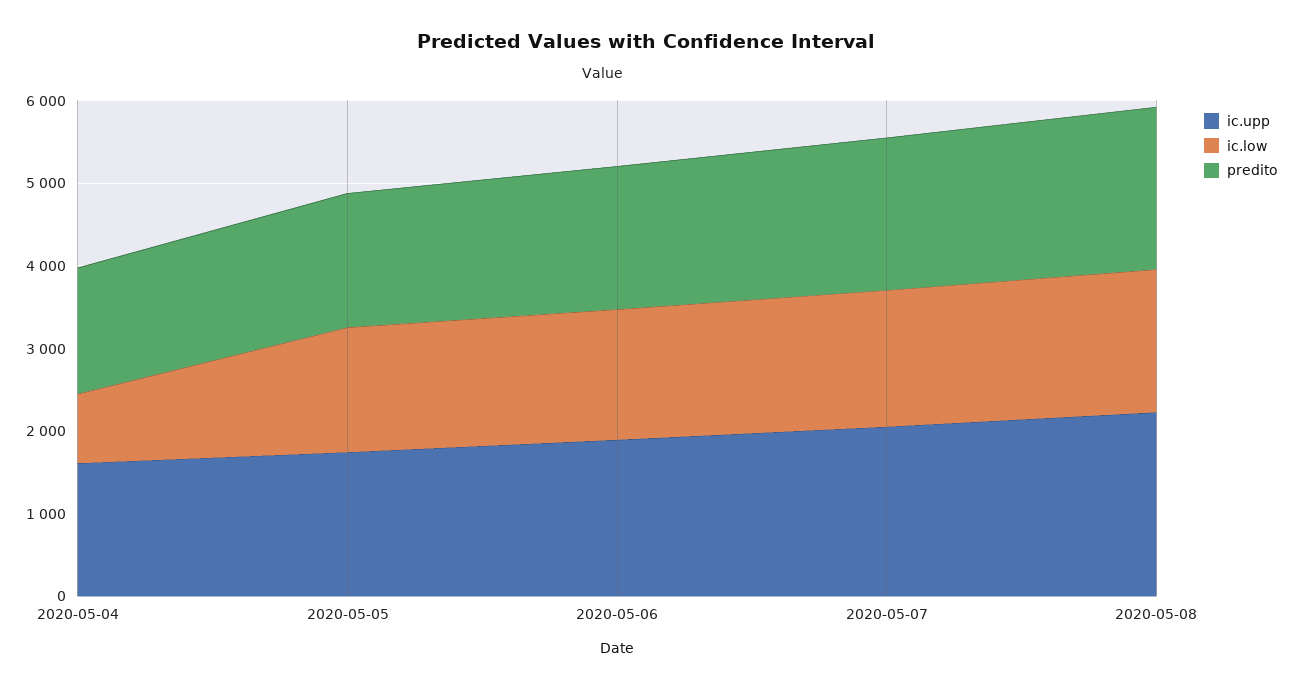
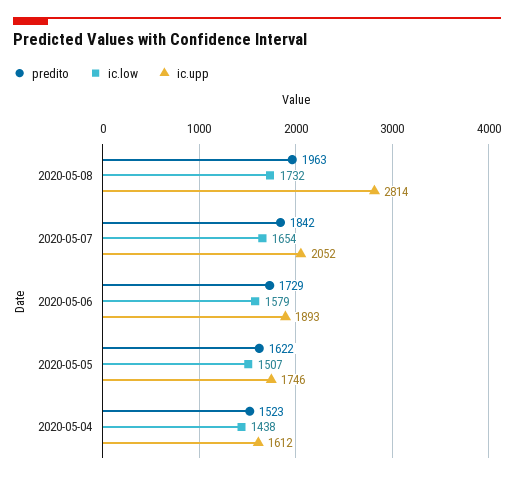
ic.low, 2020-05-04: 800 -> 1438
ic.upp, 2020-05-08: 2200 -> 2814

